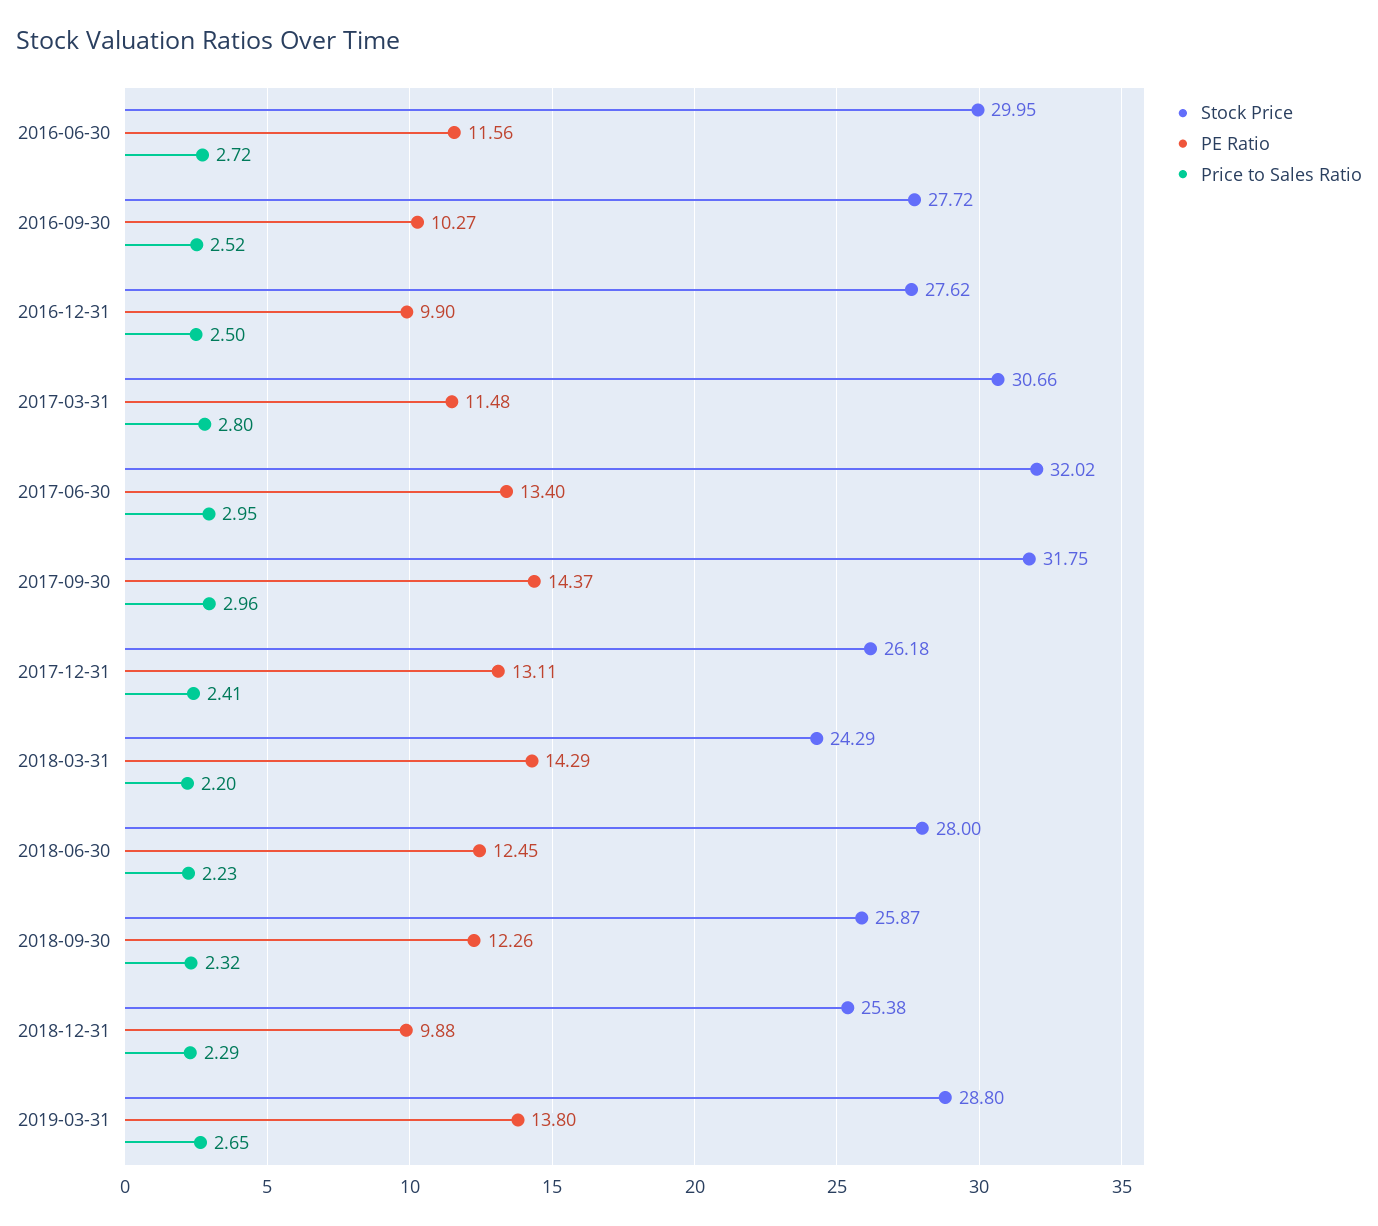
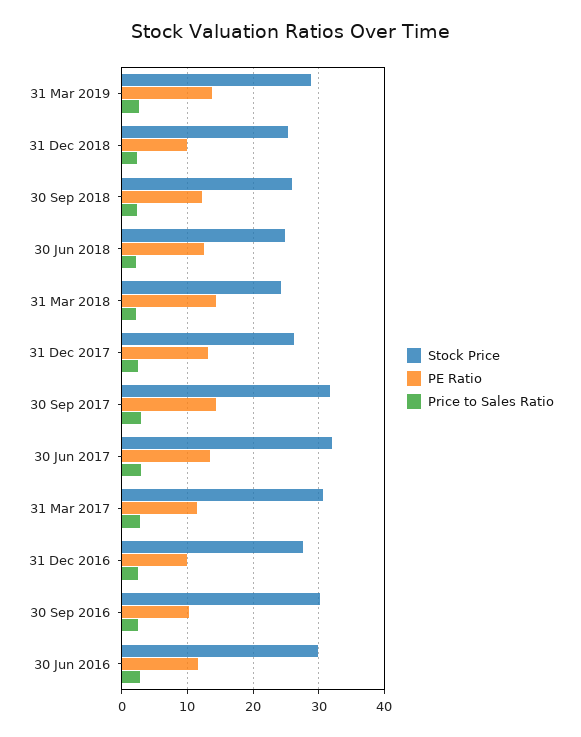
Stock Price, 2016-09-30: 27.72 -> 30
Stock Price, 2018-06-30: 28 -> 25

